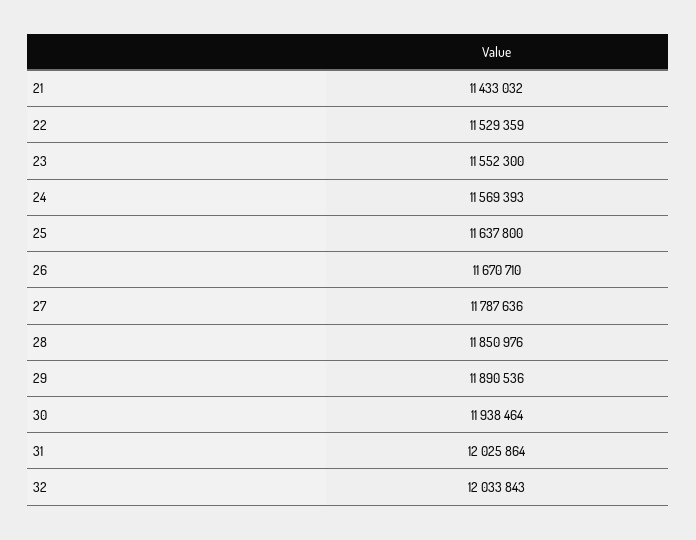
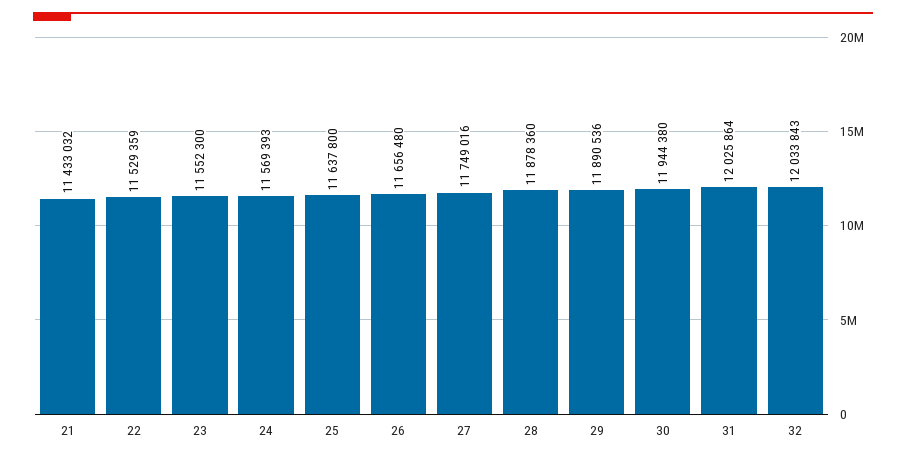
26: 11670710 -> 11656480
27: 11787636 -> 11749016
28: 11850976 -> 11878360
30: 11938464 -> 11944380

